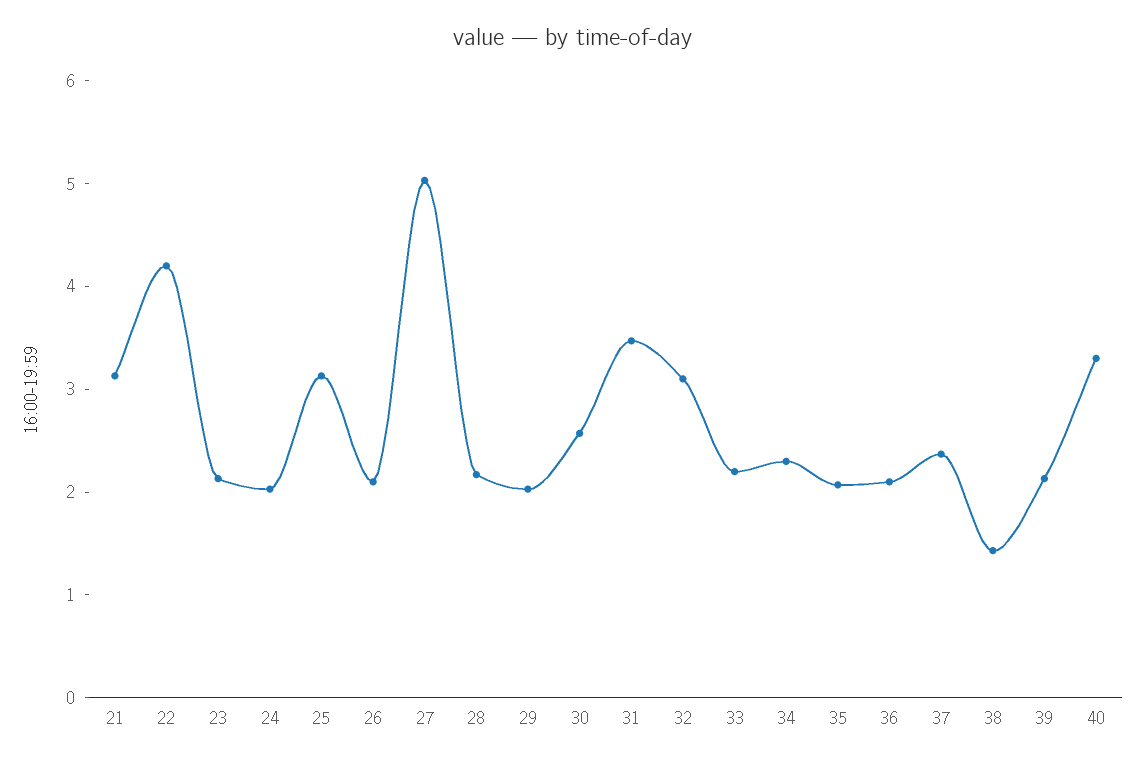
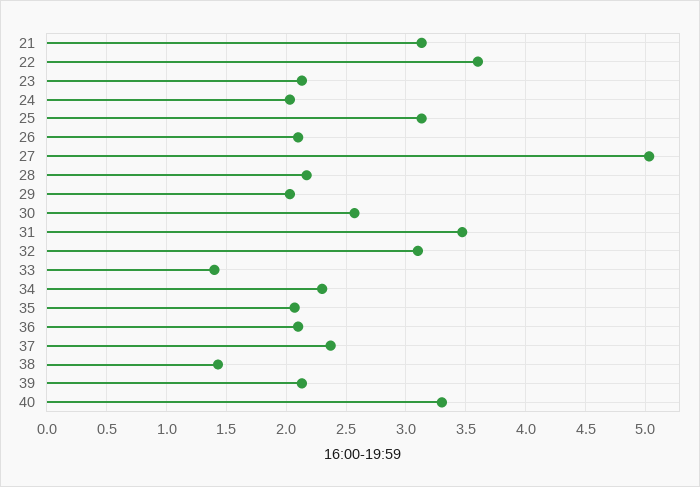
22: 4.2 -> 3.6
33: 2.2 -> 1.4

